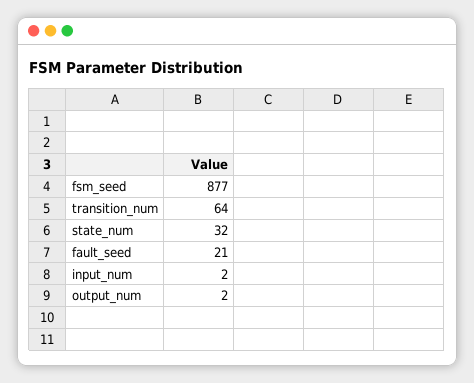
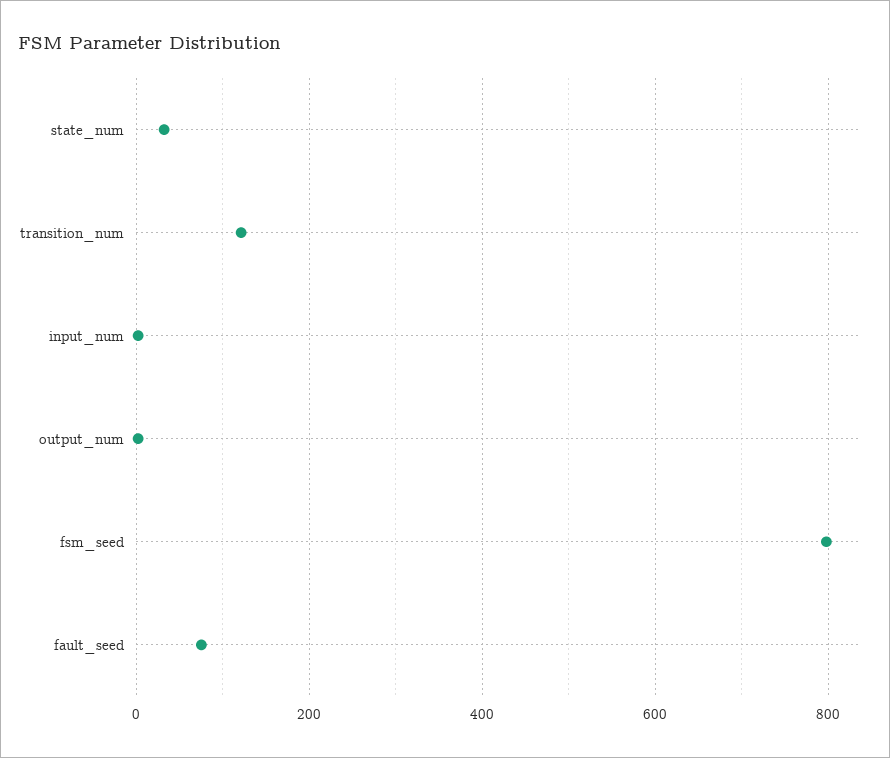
fsm_seed: 877 -> 800
transition_num: 64 -> 120
fault_seed: 21 -> 80

